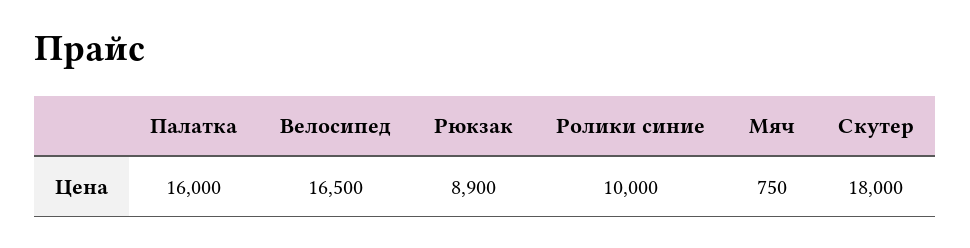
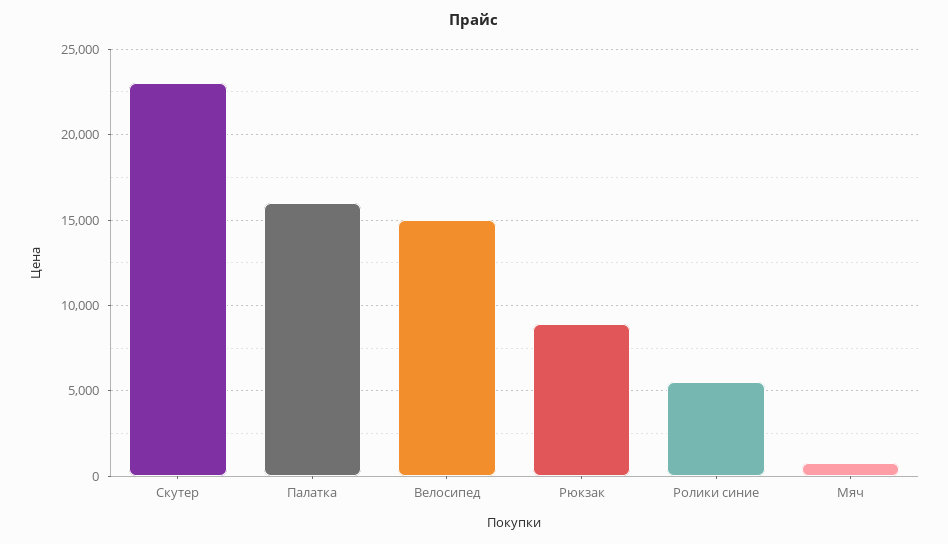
Велосипед: 16500 -> 15000
Ролики синие: 10000 -> 5500
Скутер: 18000 -> 23000

